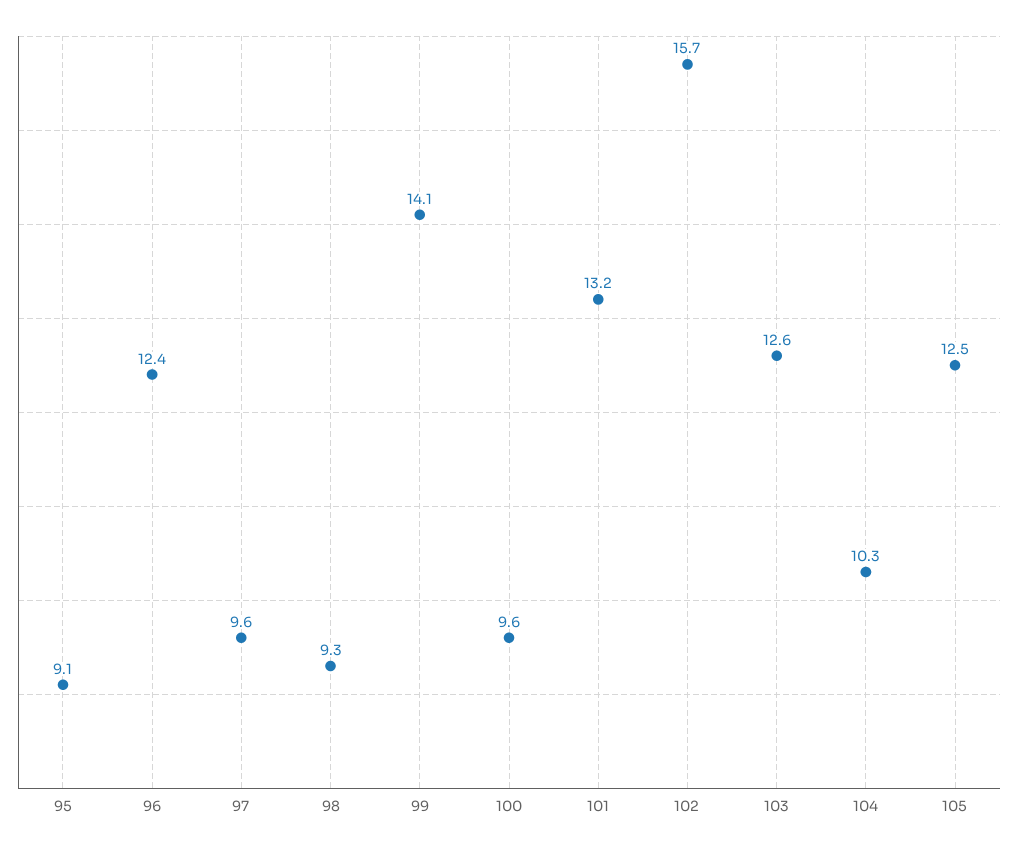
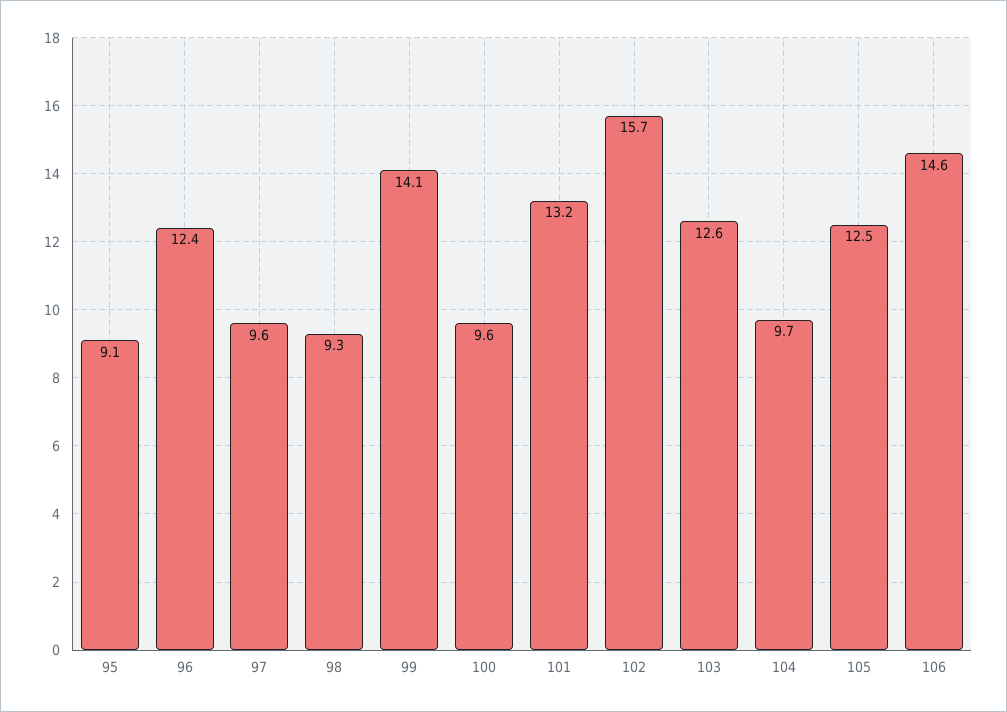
104: 10.3 -> 9.7
106: none -> 14.6

